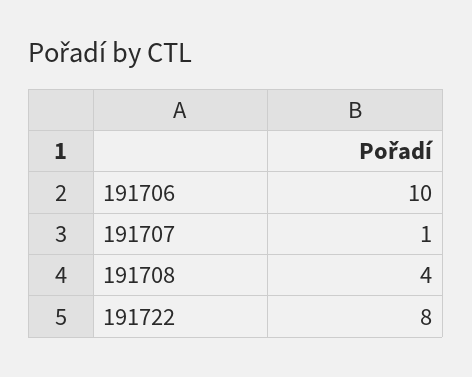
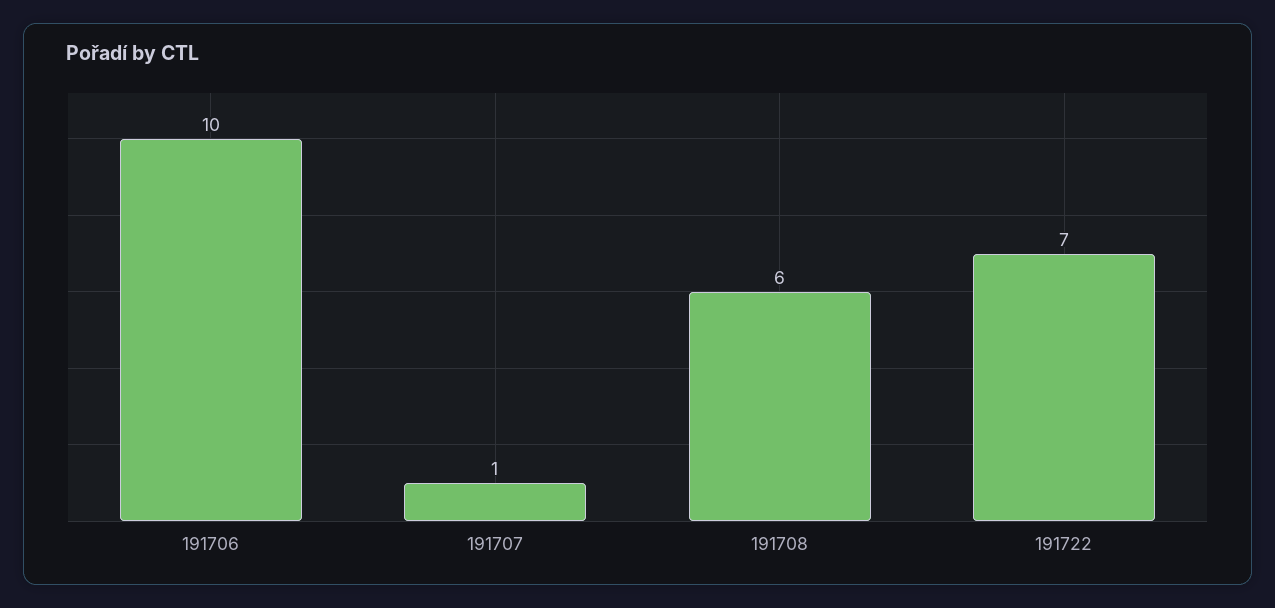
191708: 4 -> 6
191722: 8 -> 7

